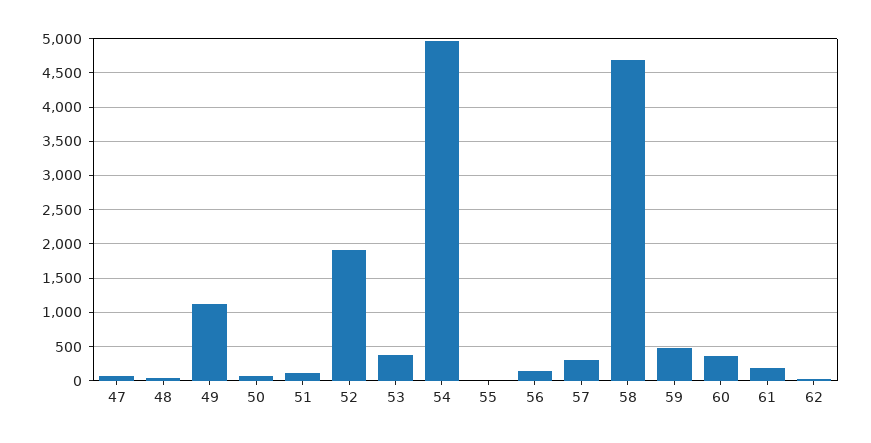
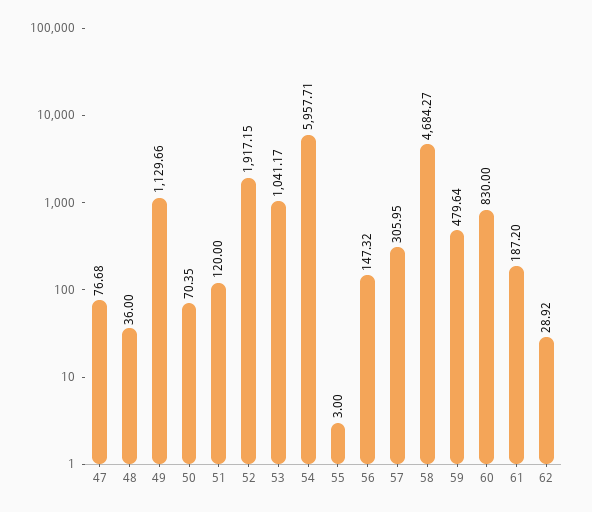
53: 400 -> 1041.17
54: 5000 -> 5957.71
60: 400 -> 830

